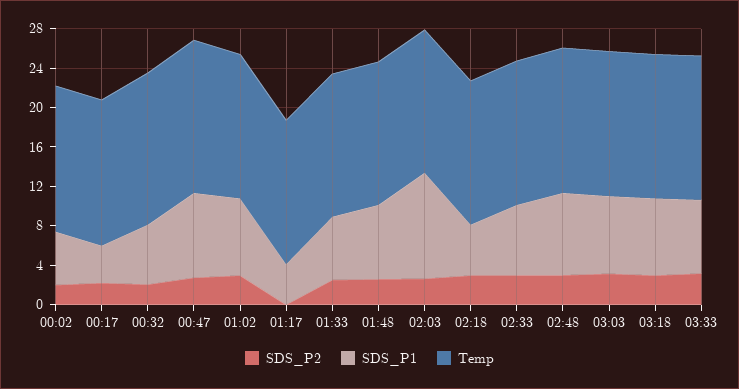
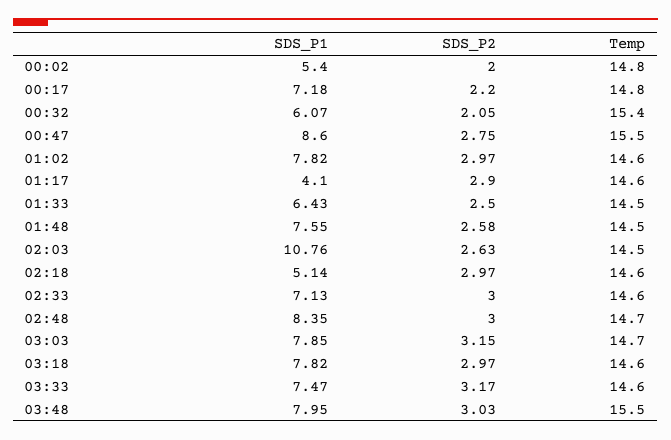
SDS_P1, 00:17: 4 -> 7.18
SDS_P2, 01:17: 0 -> 2.9
SDS_P1, 03:48: none -> 7.95
SDS_P2, 03:48: none -> 3.03
Temp, 03:48: none -> 15.5

